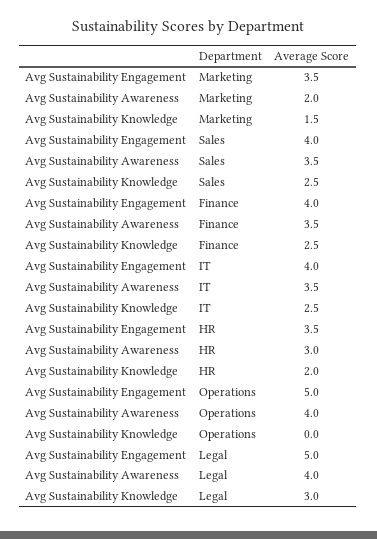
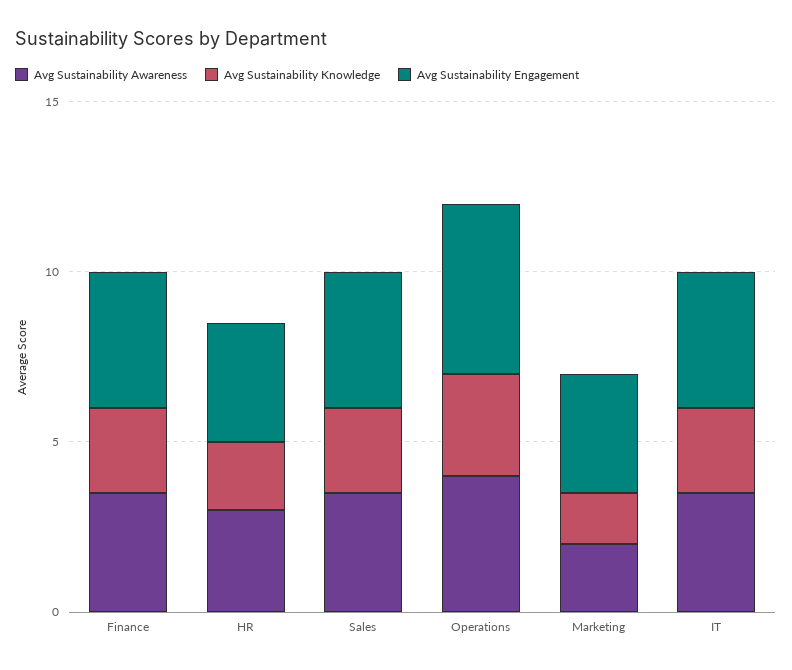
Avg Sustainability Knowledge, Operations: 0 -> 3
Avg Sustainability Engagement, Legal: 5 -> none
Avg Sustainability Awareness, Legal: 4 -> none
Avg Sustainability Knowledge, Legal: 3 -> none

